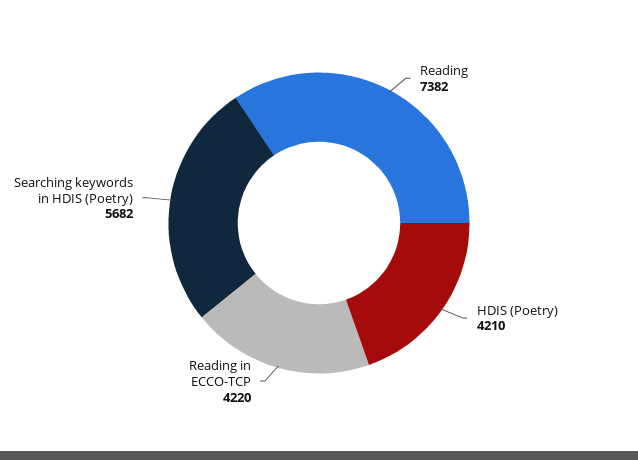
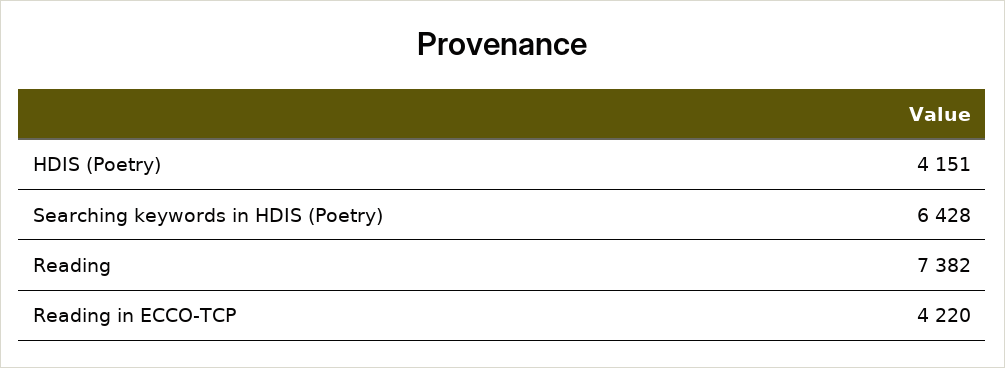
HDIS (Poetry): 4210 -> 4151
Searching keywords in HDIS (Poetry): 5682 -> 6428

